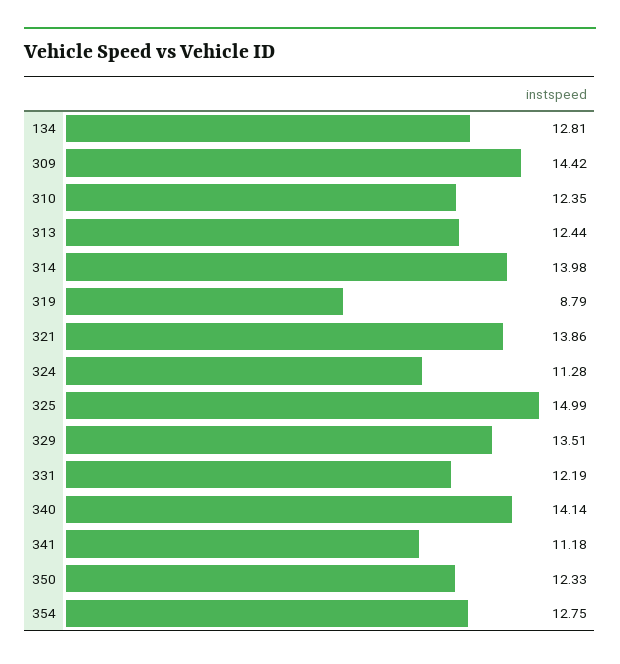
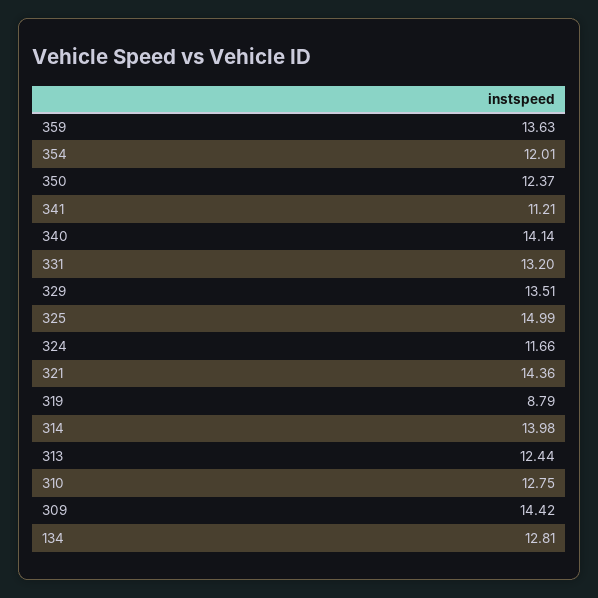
310: 12.35 -> 12.75
321: 13.86 -> 14.36
324: 11.28 -> 11.66
331: 12.19 -> 13.2
341: 11.18 -> 11.21
350: 12.33 -> 12.37
354: 12.75 -> 12.01
359: none -> 13.63

